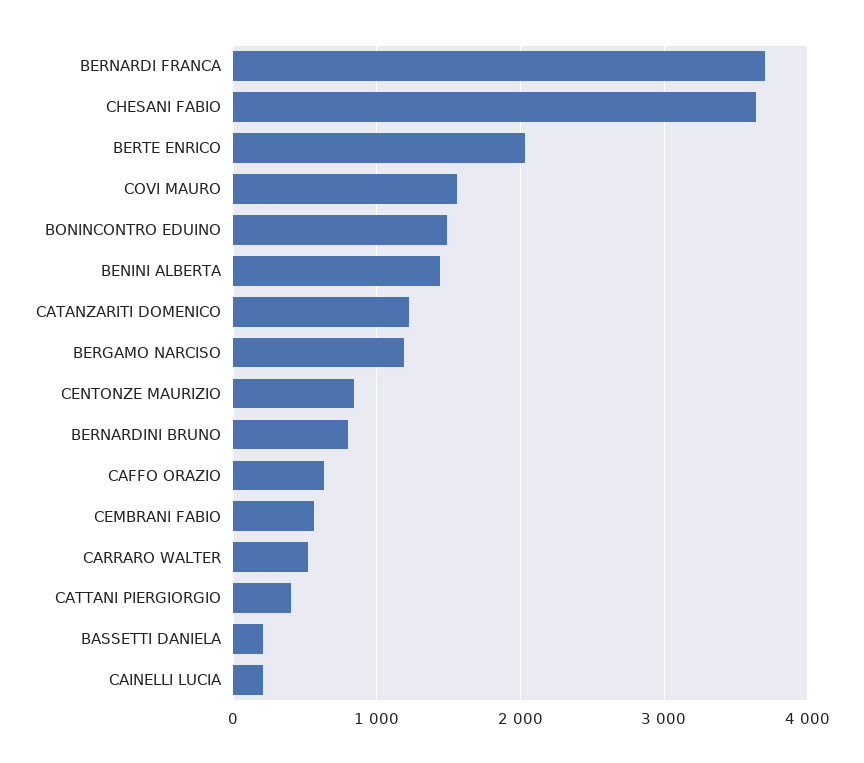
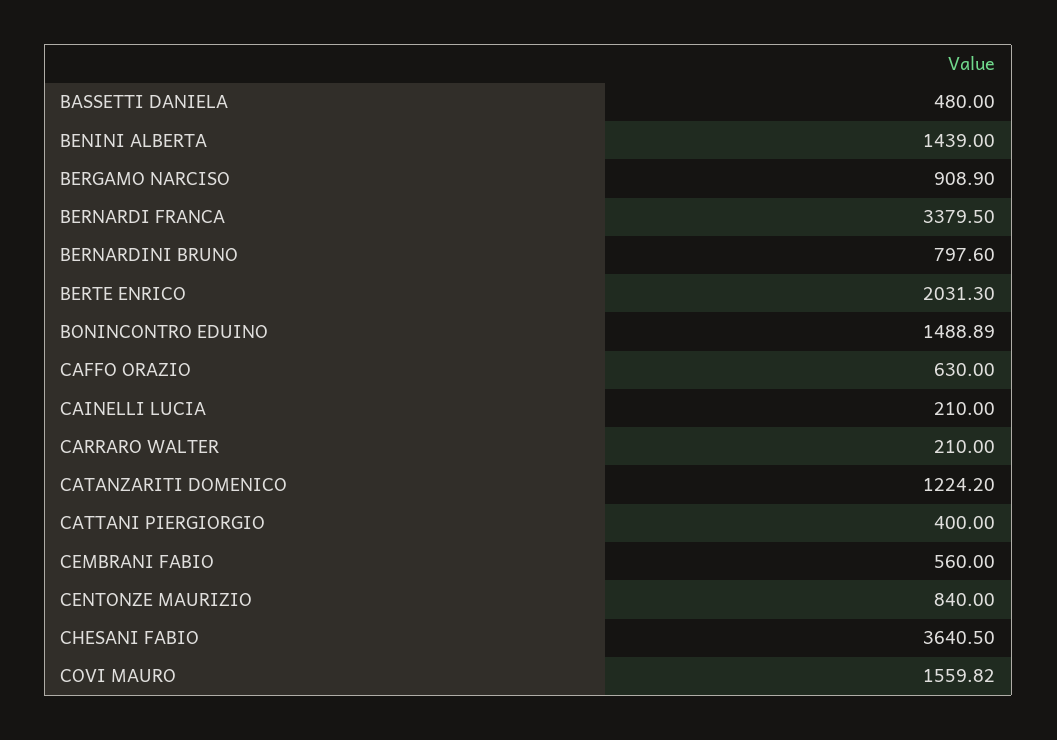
BERNARDI FRANCA: 3700 -> 3379.5
BERGAMO NARCISO: 1200 -> 908.9
CARRARO WALTER: 500 -> 210
BASSETTI DANIELA: 200 -> 480

